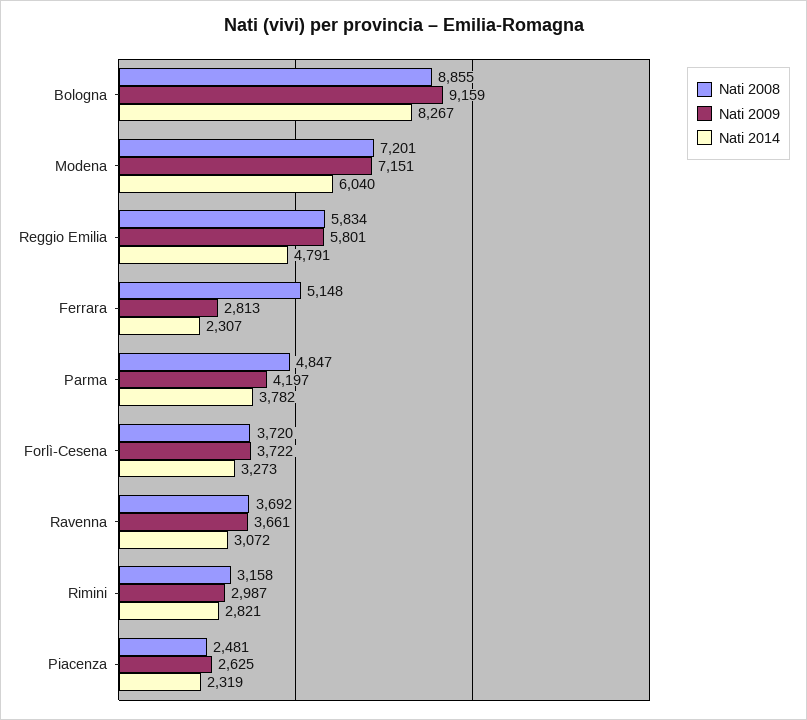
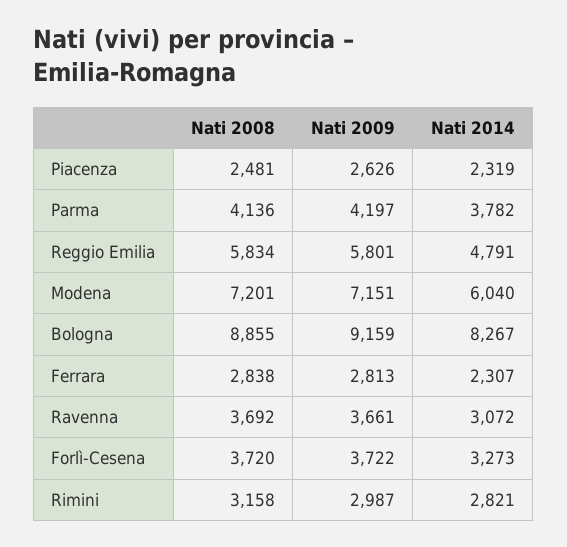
Nati 2008, Ferrara: 5148 -> 2838
Nati 2008, Parma: 4847 -> 4136
Nati 2009, Piacenza: 2625 -> 2626

